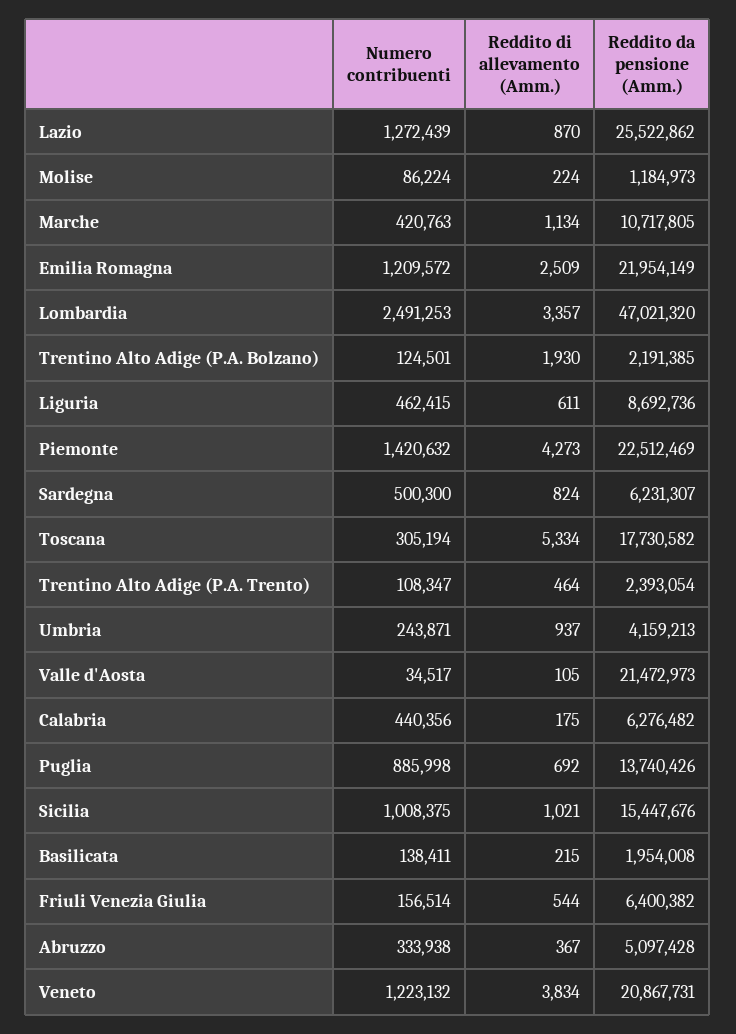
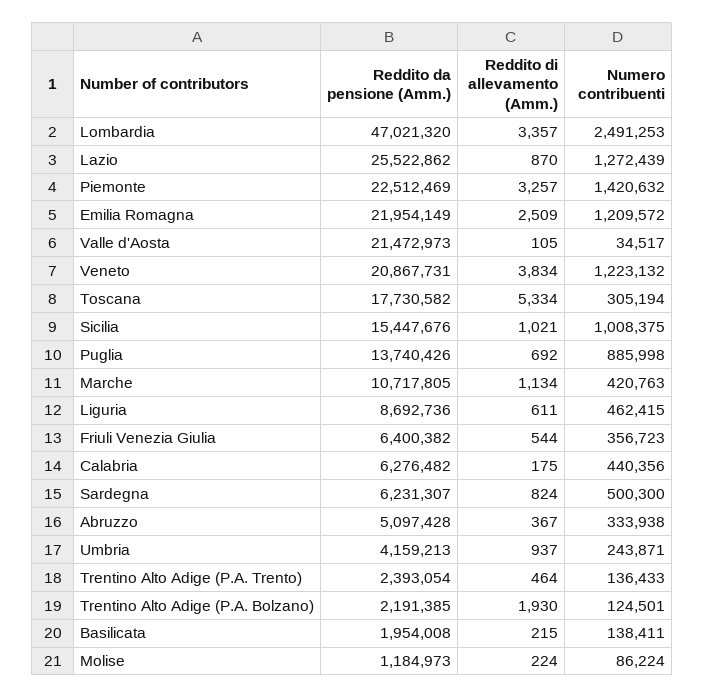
Reddito di allevamento (Amm.), Piemonte: 4273 -> 3257
Numero contribuenti, Trentino Alto Adige (P.A. Trento): 108347 -> 136433
Numero contribuenti, Friuli Venezia Giulia: 156514 -> 356723

